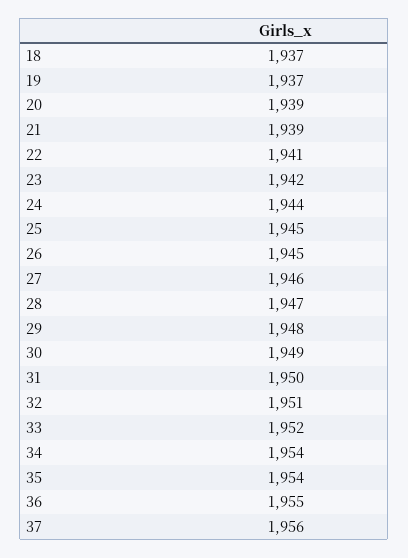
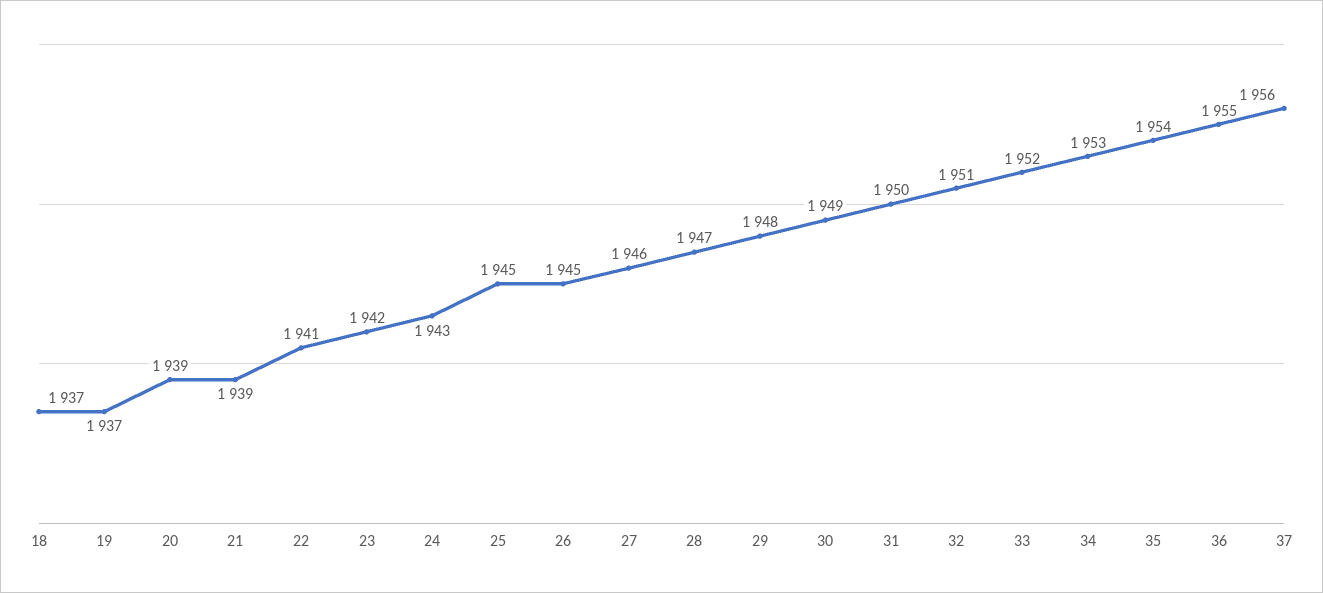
24: 1944 -> 1943
34: 1954 -> 1953

